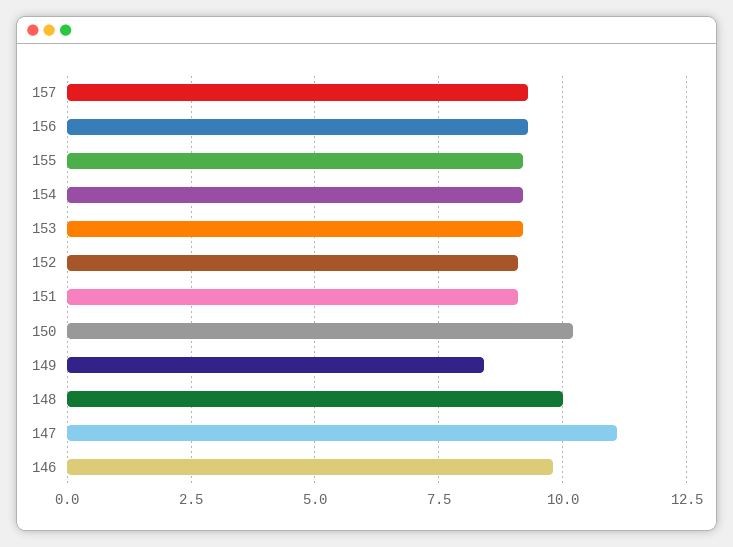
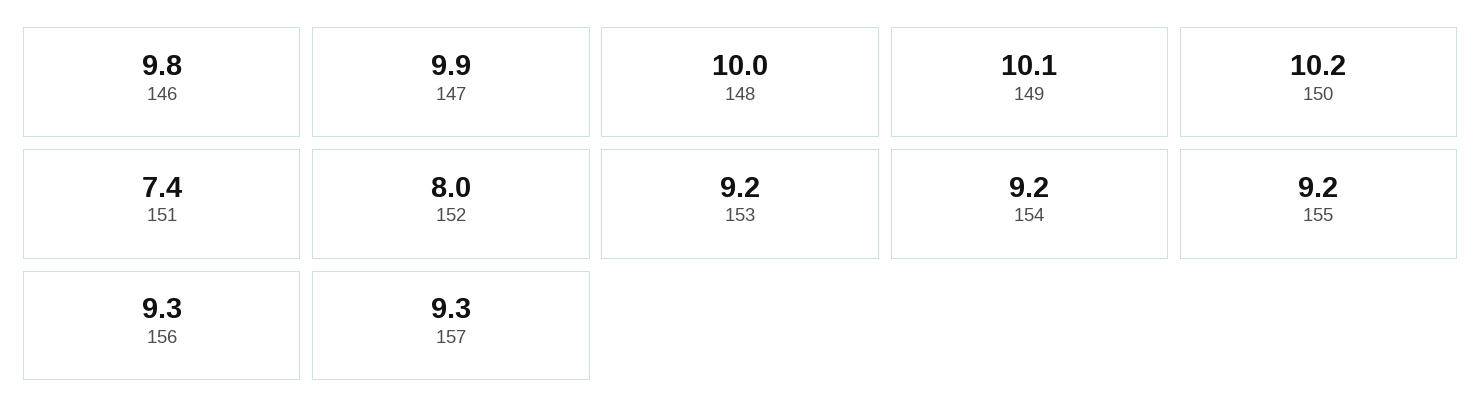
152: 9 -> 8
151: 9 -> 7.4
149: 8.5 -> 10.1
147: 11 -> 9.9

